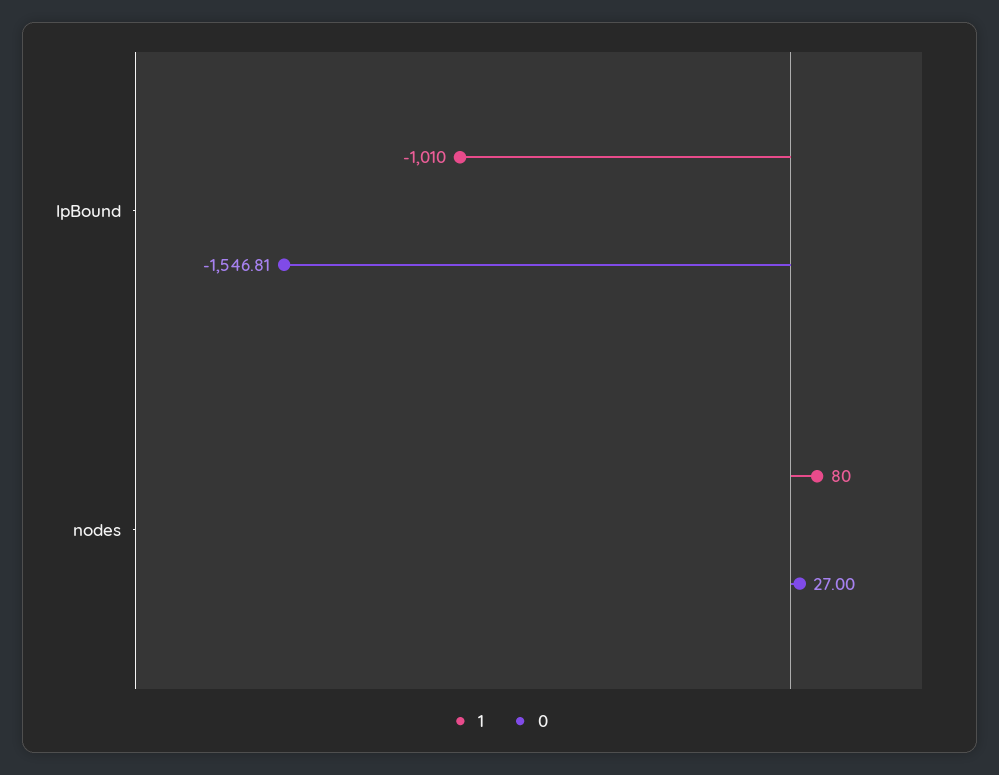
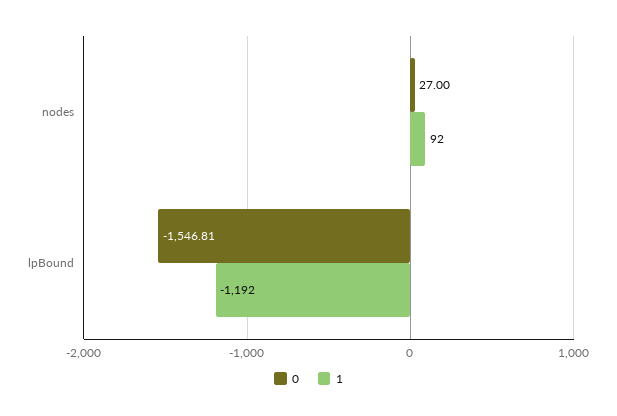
1, lpBound: -1010 -> -1192
1, nodes: 80 -> 92

